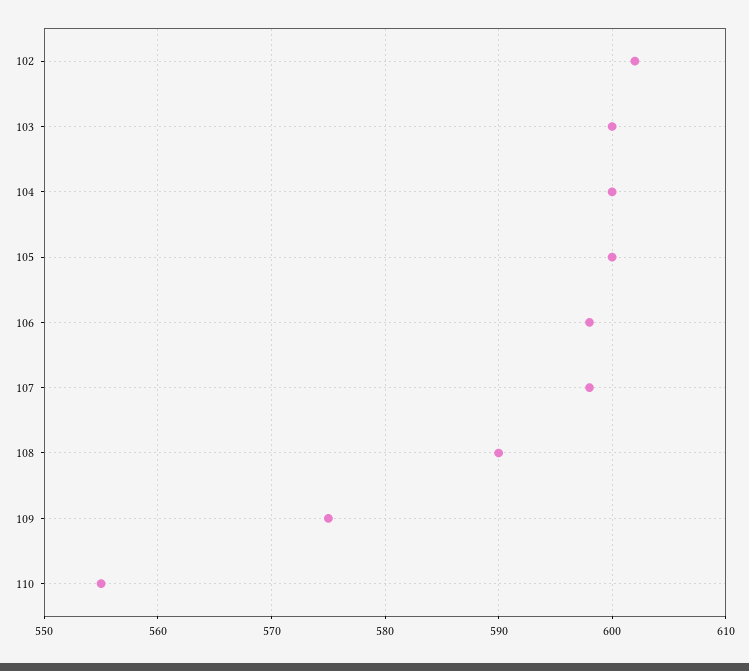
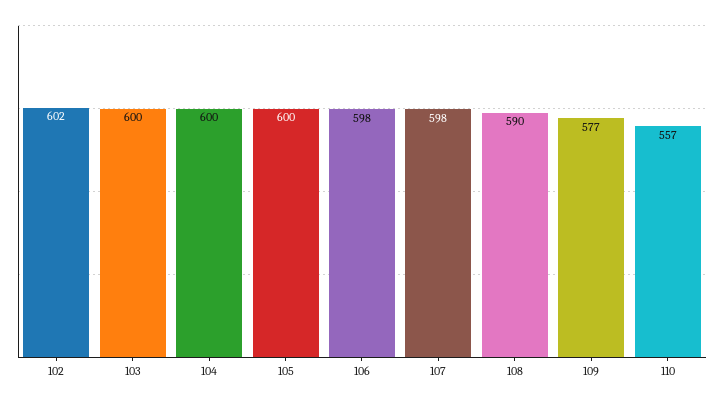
109: 575 -> 577
110: 555 -> 557

